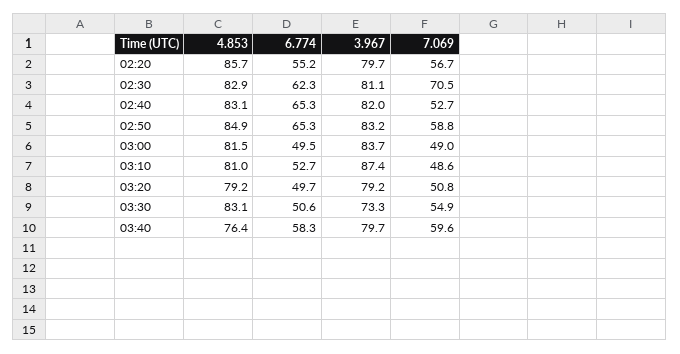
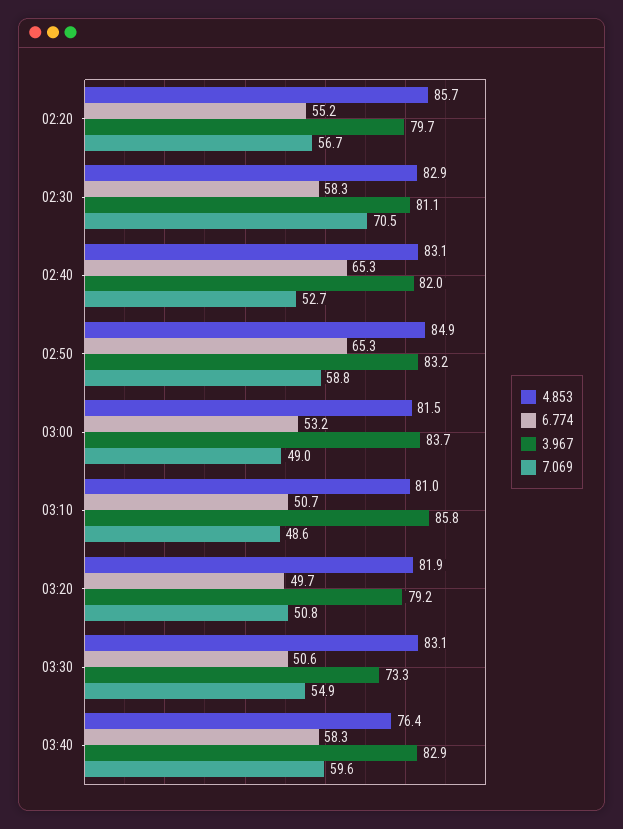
6.774, 02:30: 62.3 -> 58.3
6.774, 03:00: 49.5 -> 53.2
6.774, 03:10: 52.7 -> 50.7
3.967, 03:10: 87.4 -> 85.8
4.853, 03:20: 79.2 -> 81.9
3.967, 03:40: 79.7 -> 82.9

